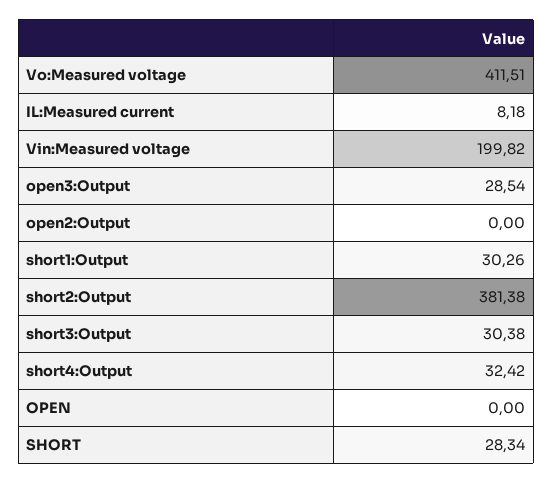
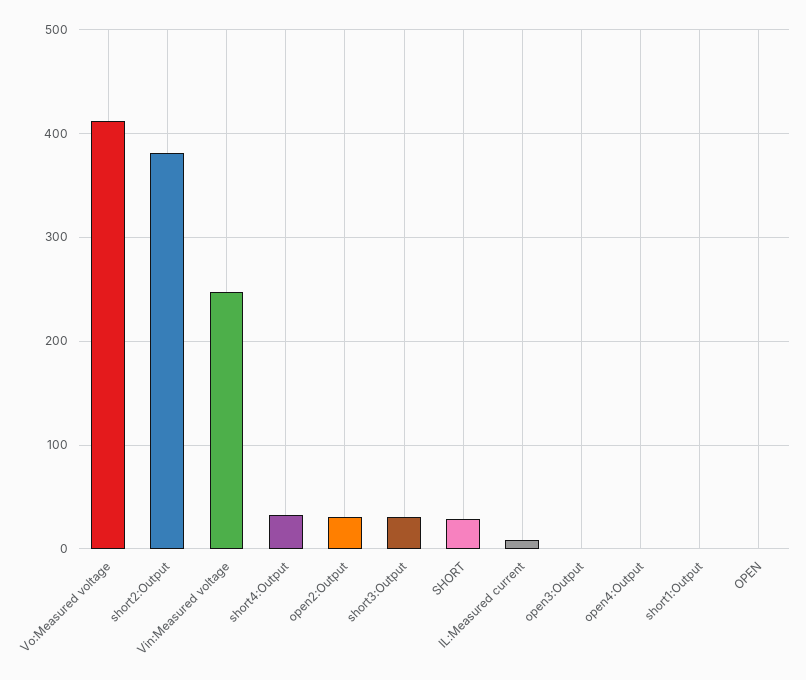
Vin:Measured voltage: 199.82 -> 250
open3:Output: 28.54 -> 0
open2:Output: 0 -> 30
short1:Output: 30.26 -> 0
open4:Output: none -> 0

